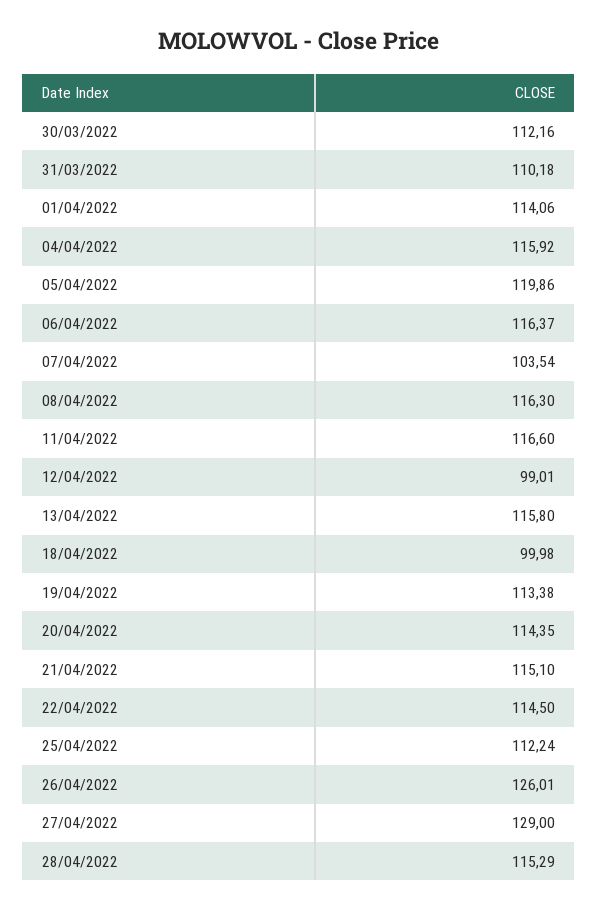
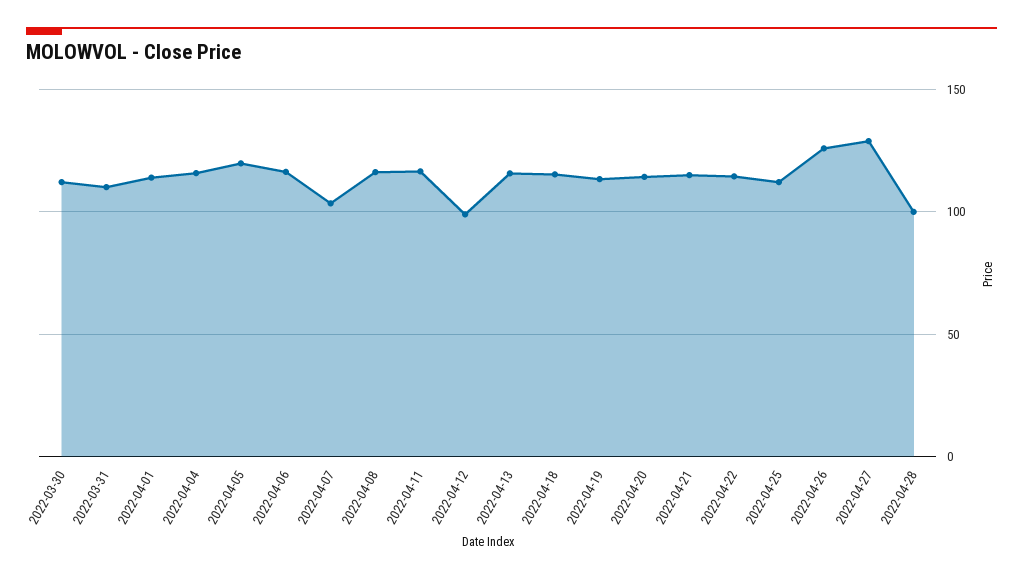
18/04/2022: 99.98 -> 115
28/04/2022: 115.29 -> 100

